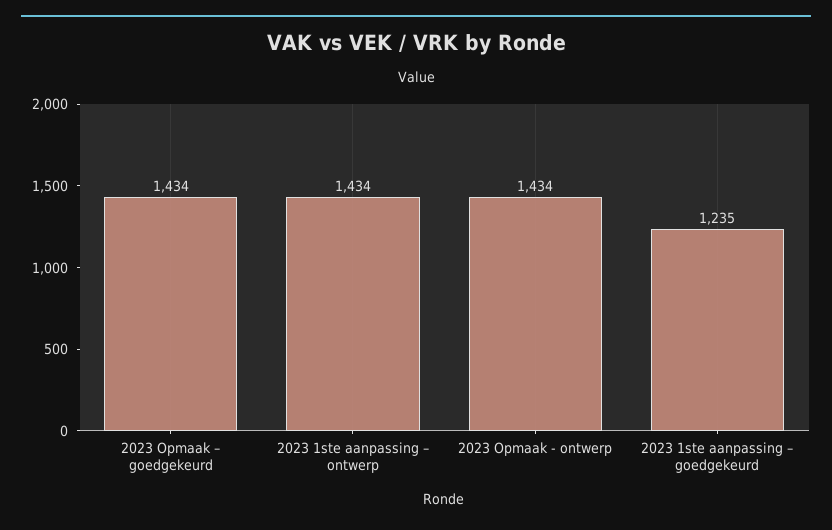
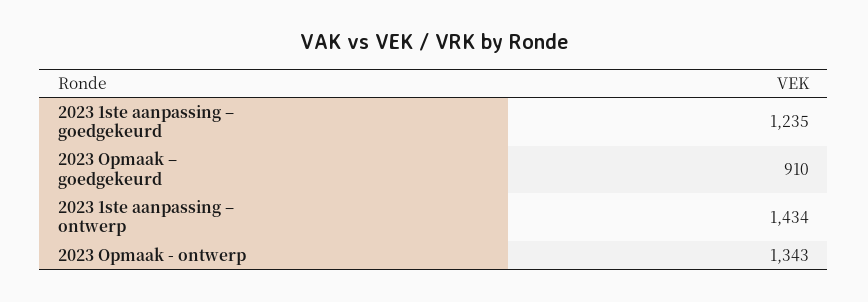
2023 Opmaak – goedgekeurd: 1434 -> 910
2023 Opmaak - ontwerp: 1434 -> 1343

